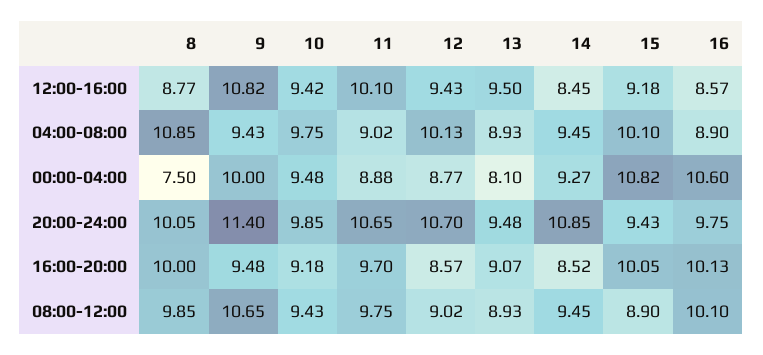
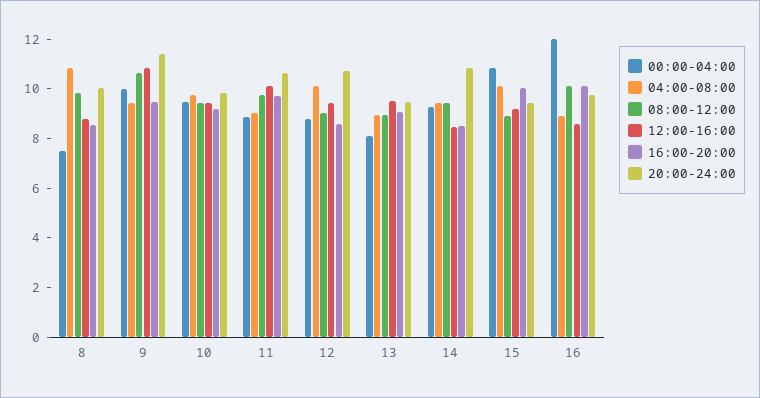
00:00-04:00, 16: 10.6 -> 12
16:00-20:00, 8: 10 -> 8.5

